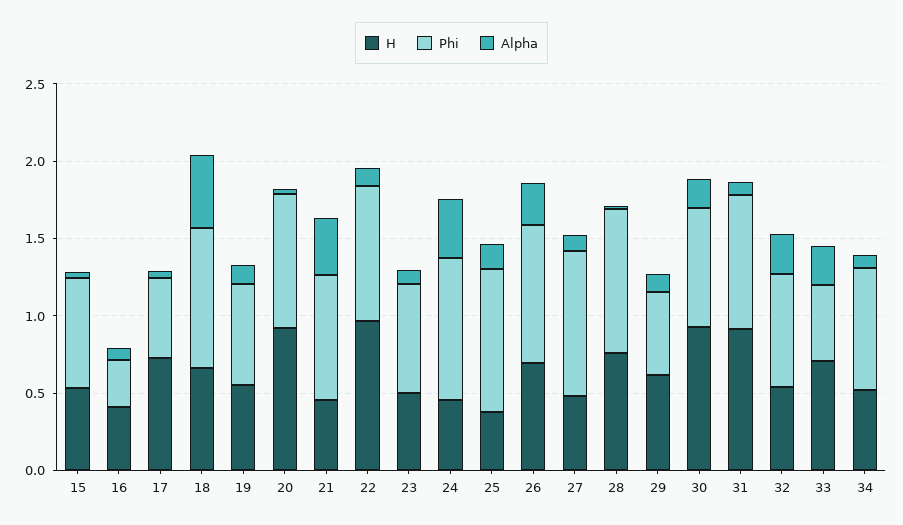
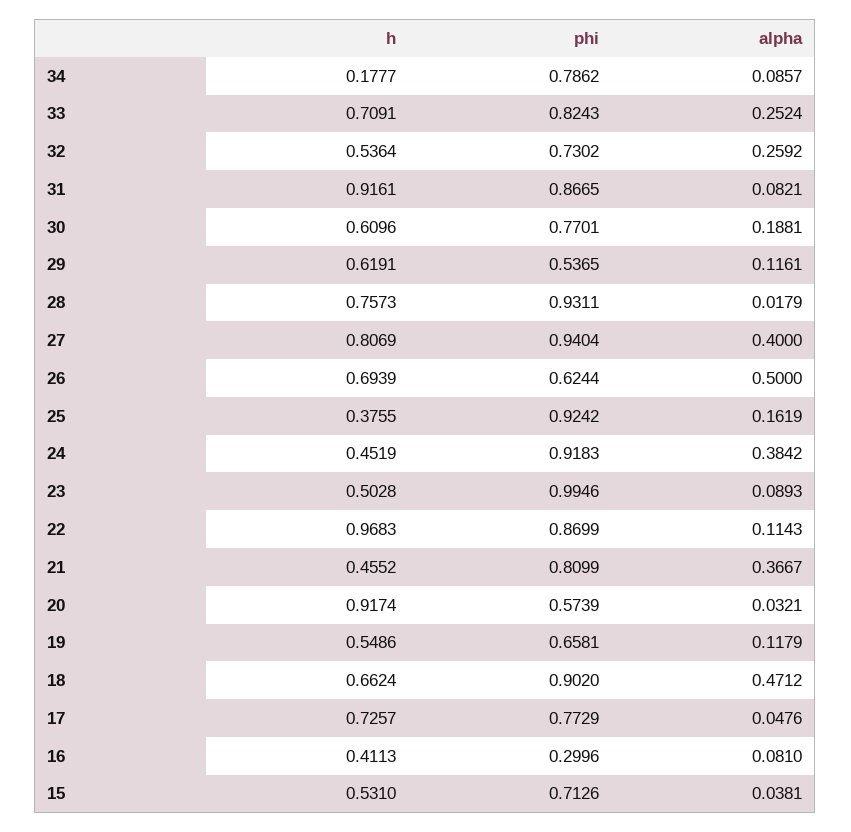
Phi, 17: 0.5 -> 0.7729
Phi, 20: 0.9 -> 0.5739
Phi, 23: 0.7 -> 0.9946
Phi, 26: 0.9 -> 0.6244
Alpha, 26: 0.3 -> 0.5
H, 27: 0.5 -> 0.8069
Alpha, 27: 0.1 -> 0.4
H, 30: 0.9 -> 0.6096
Phi, 33: 0.5 -> 0.8243
H, 34: 0.5 -> 0.1777

